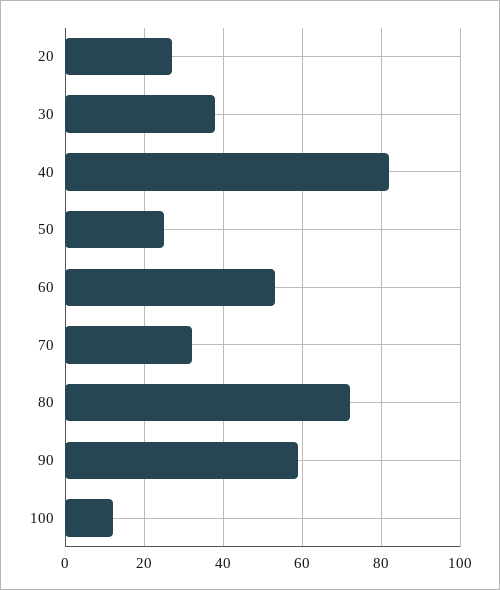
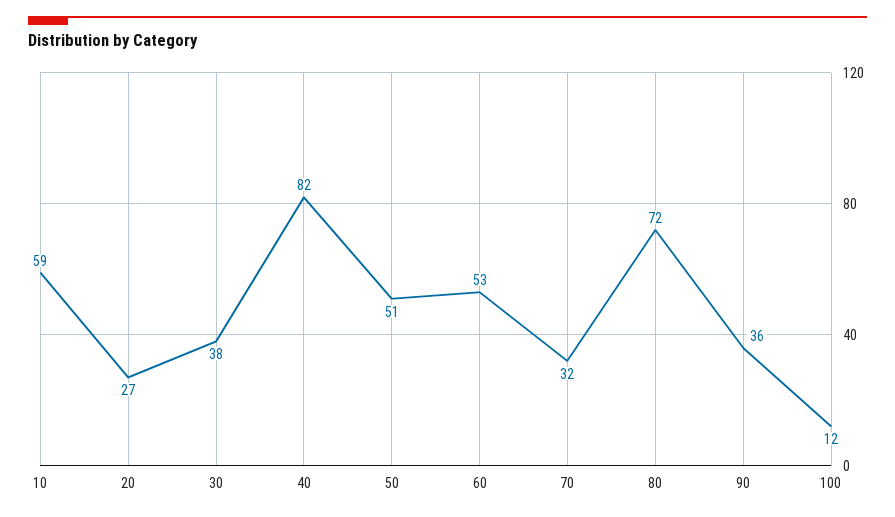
50: 25 -> 51
90: 60 -> 36
10: none -> 59

